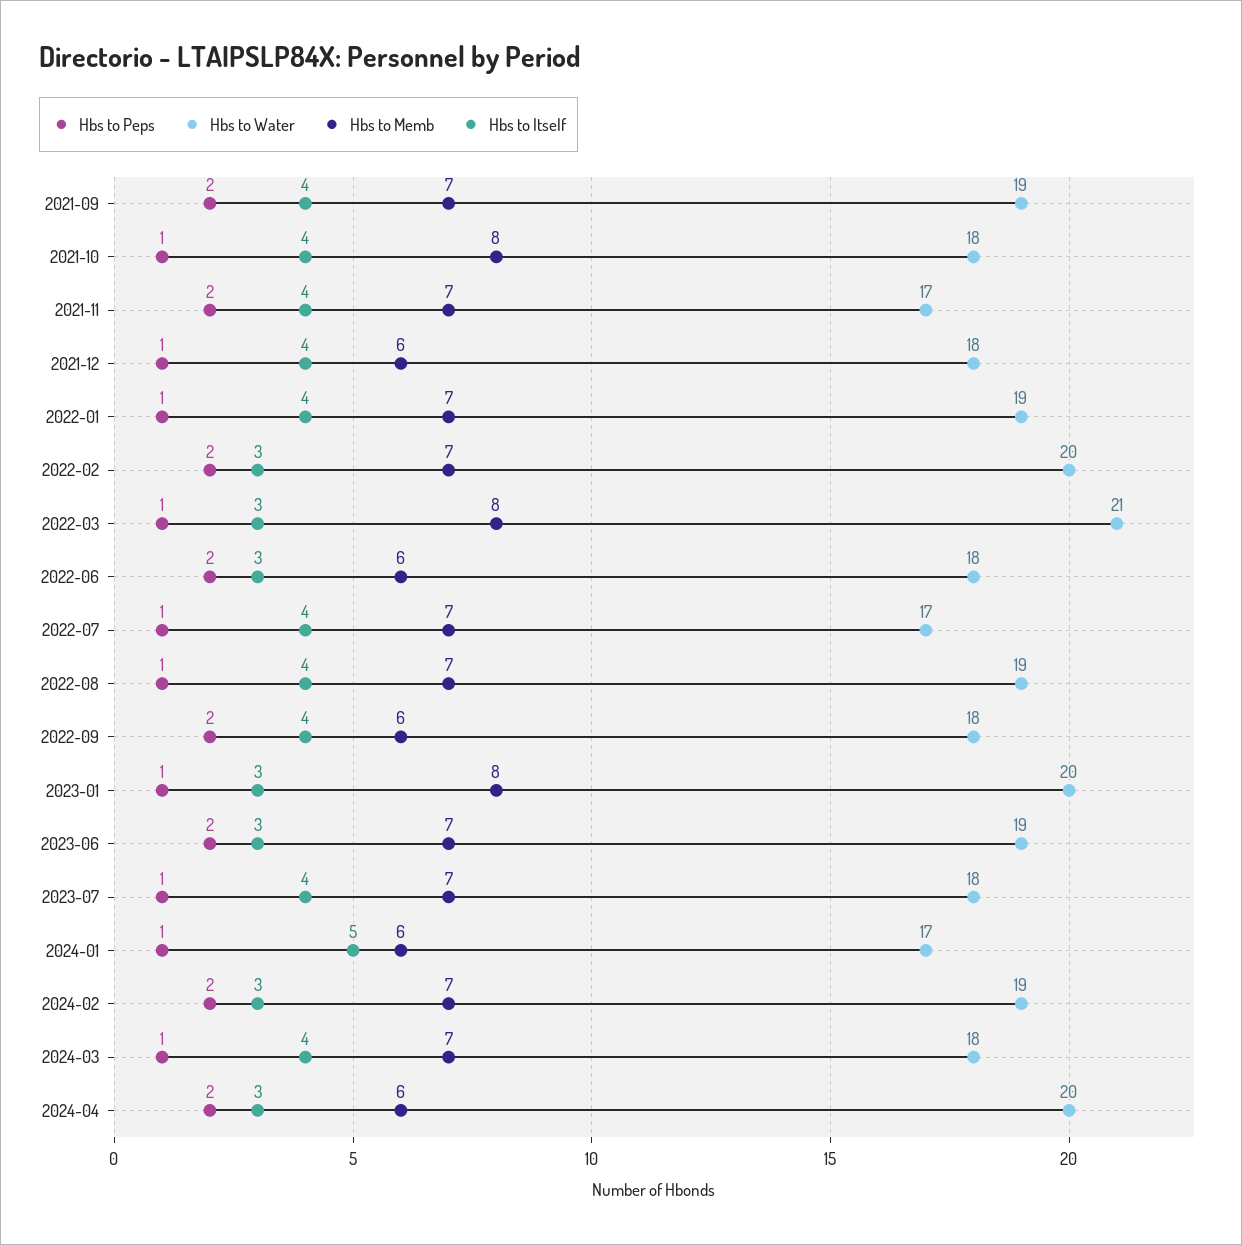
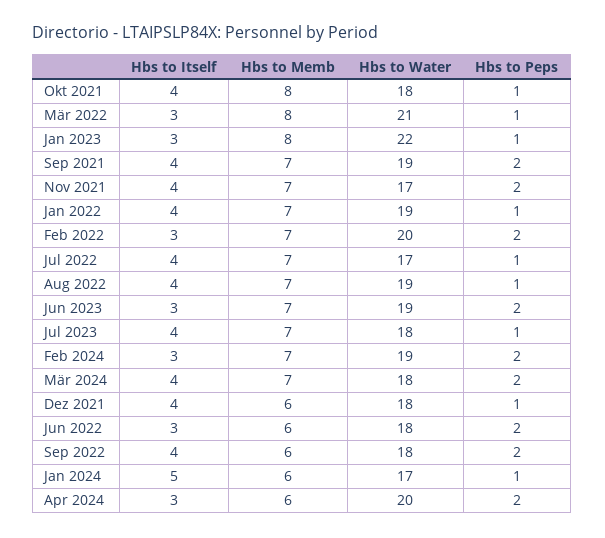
Hbs to Water, 2023-01: 20 -> 22
Hbs to Peps, 2024-03: 1 -> 2

